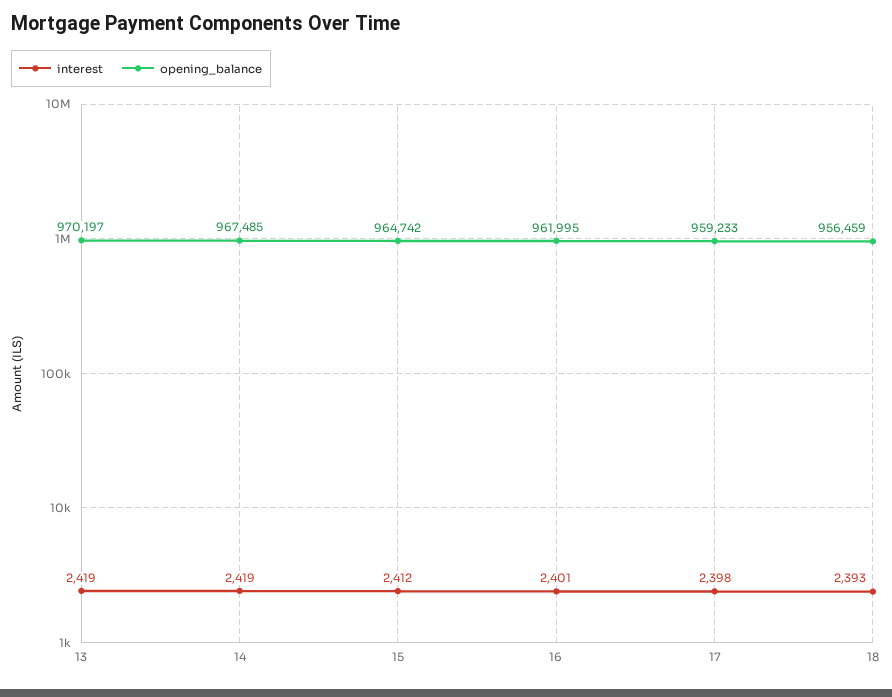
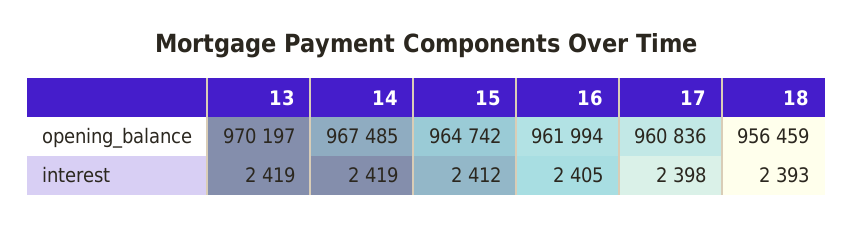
interest, 16: 2401 -> 2405
opening_balance, 16: 961995 -> 961994
opening_balance, 17: 959233 -> 960836

